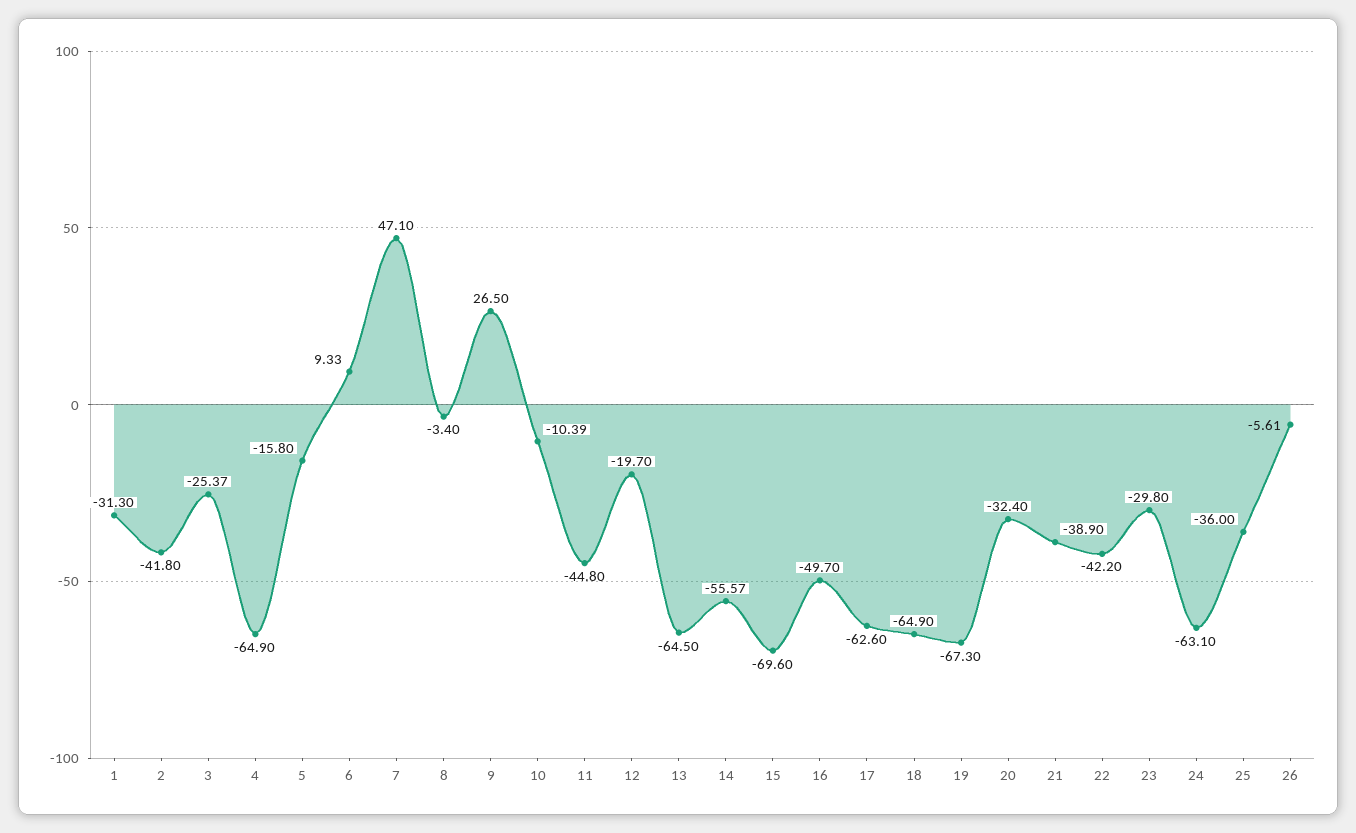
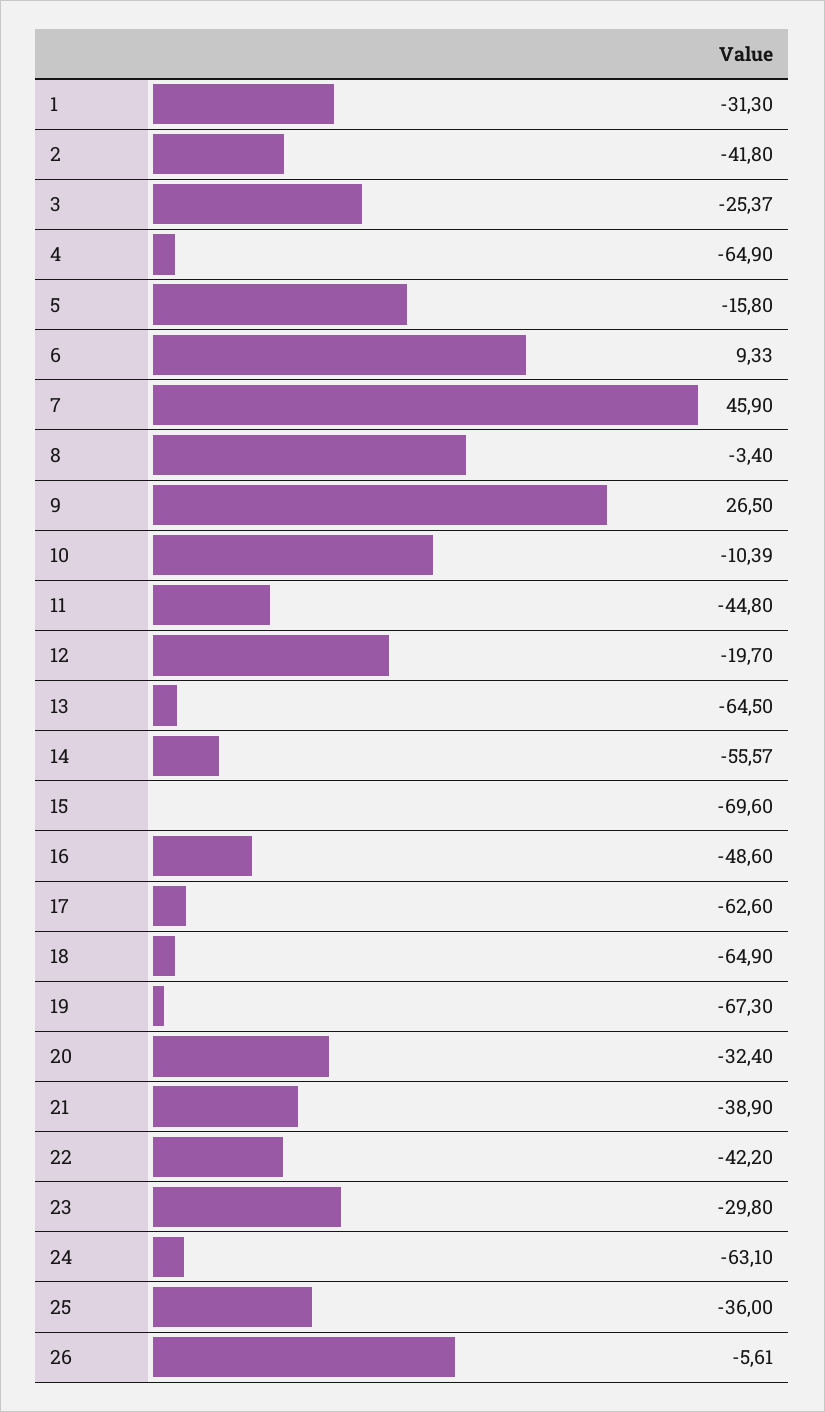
7: 47.1 -> 45.9
16: -49.7 -> -48.6

